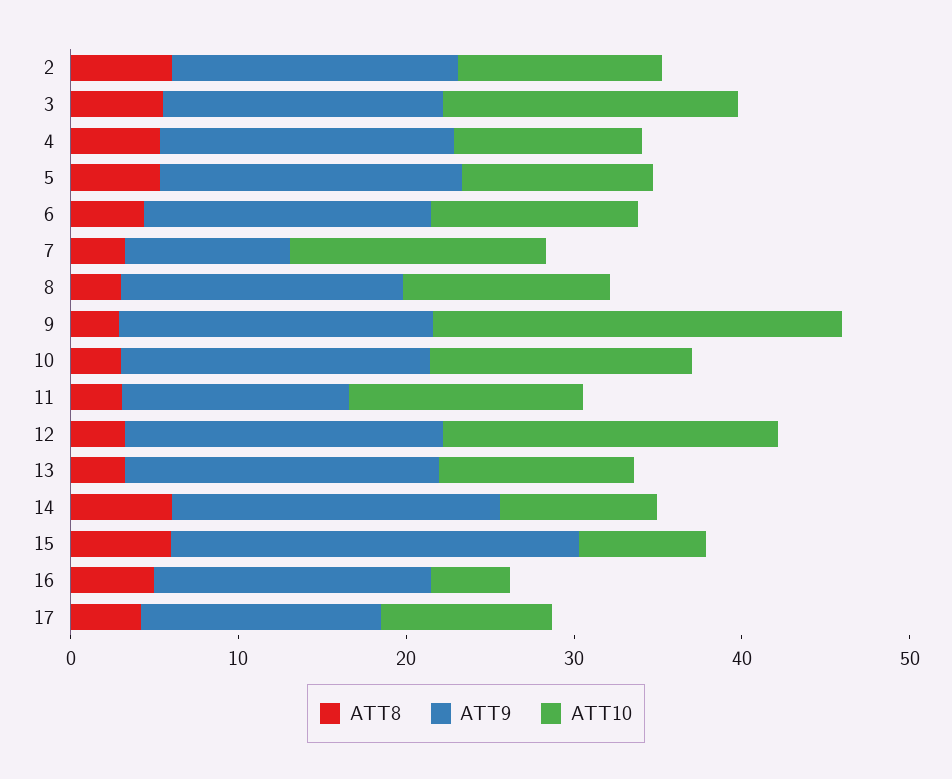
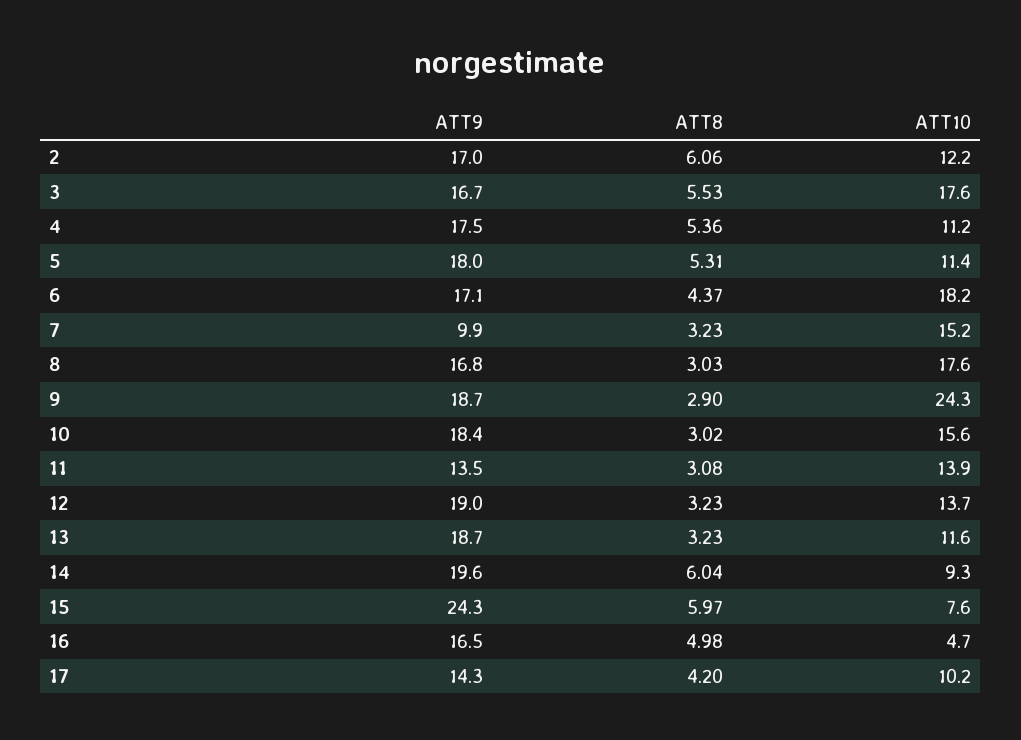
ATT10, 6: 12 -> 18.2
ATT10, 8: 12 -> 17.6
ATT10, 12: 20 -> 13.7

